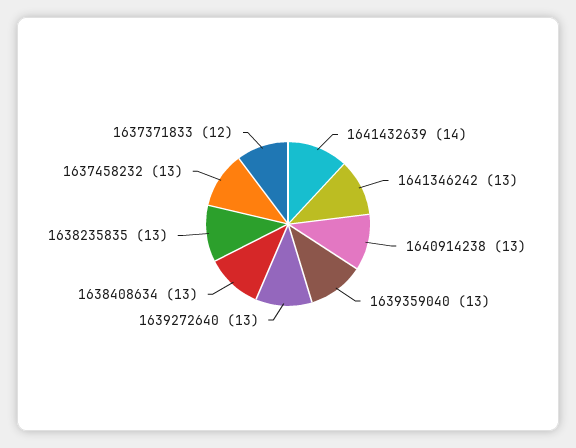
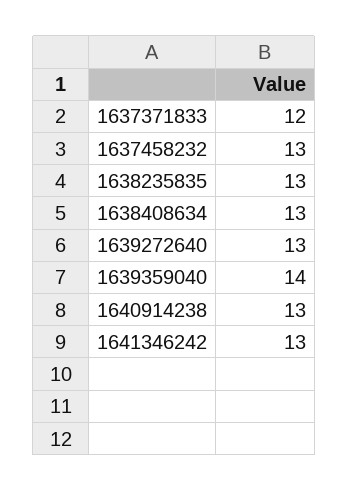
1641432639: 14 -> none
1639359040: 13 -> 14

